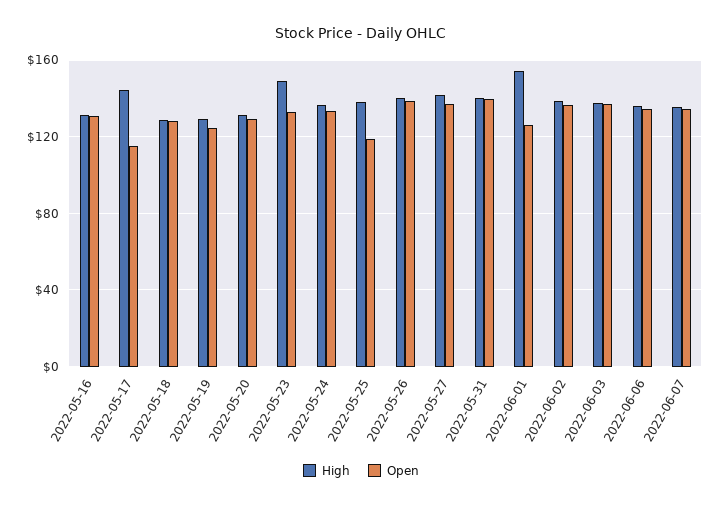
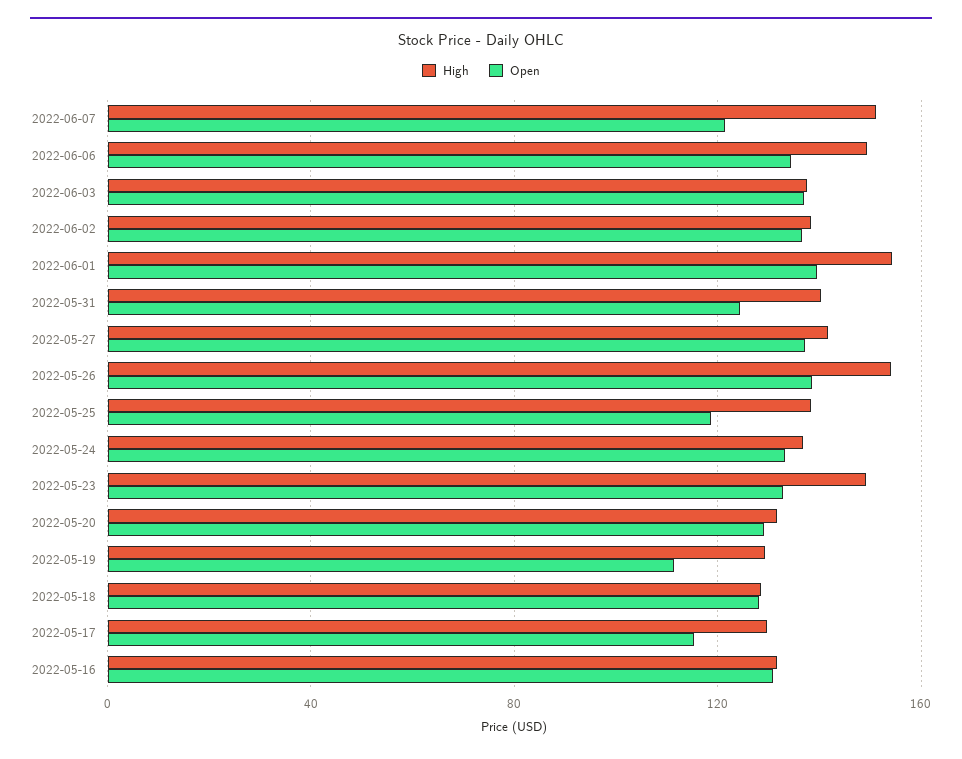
High, 2022-05-17: 145 -> 130
Open, 2022-05-19: 125 -> 110
High, 2022-05-26: 140 -> 155
Open, 2022-05-31: 140 -> 125
Open, 2022-06-01: 125 -> 140
High, 2022-06-06: 135 -> 150
High, 2022-06-07: 135 -> 150
Open, 2022-06-07: 135 -> 120

